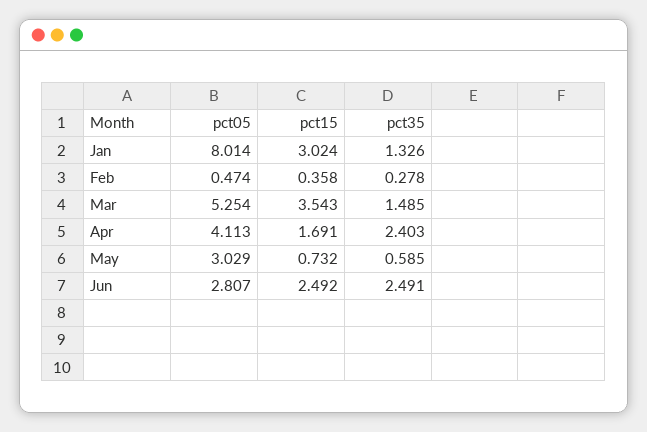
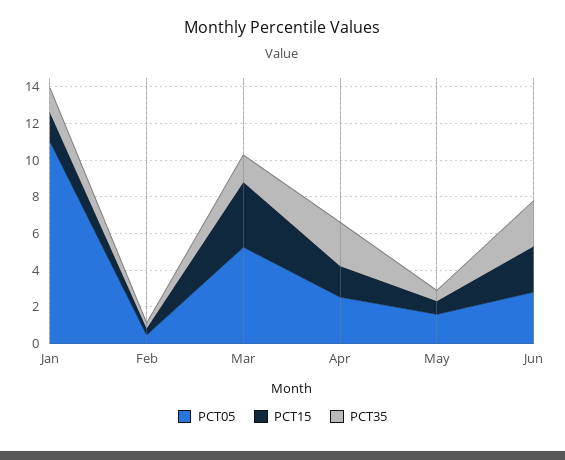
pct05, Jan: 8.014 -> 11
pct15, Jan: 3.024 -> 1.5
pct05, Apr: 4.113 -> 2.5
pct05, May: 3.029 -> 1.5

